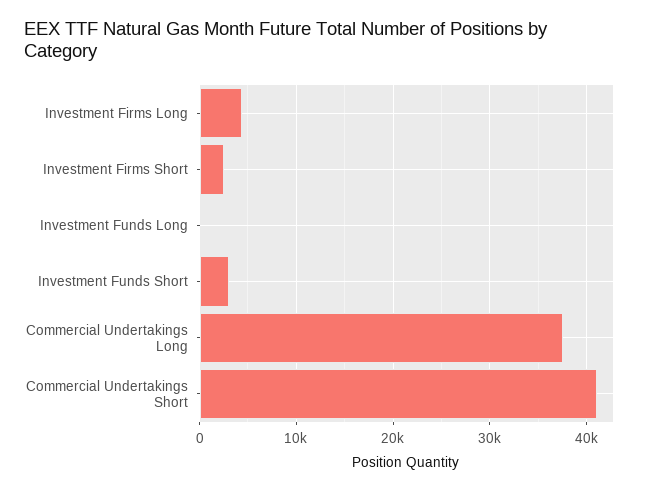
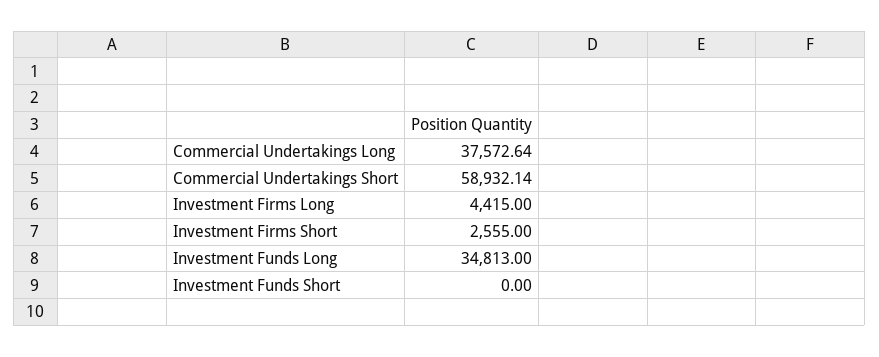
Investment Funds Long: 0 -> 34813
Investment Funds Short: 3000 -> 0
Commercial Undertakings Short: 41000 -> 58932.14

